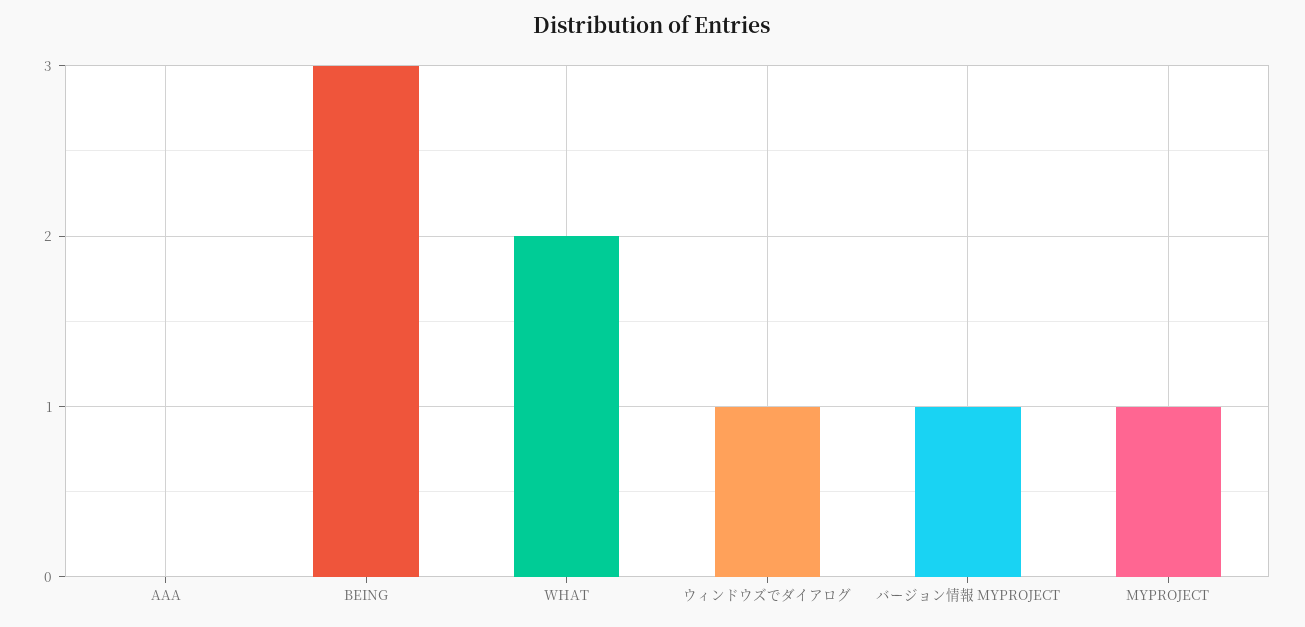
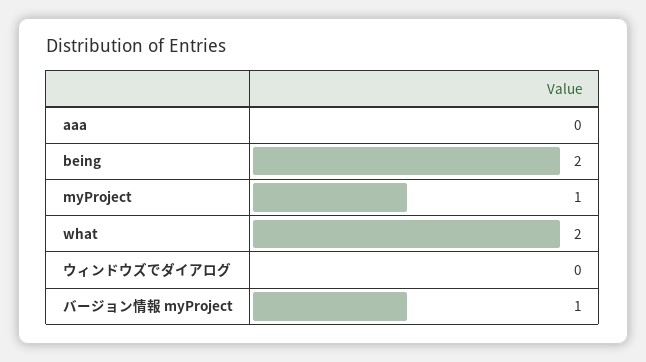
BEING: 3 -> 2
ウィンドウズでダイアログ: 1 -> 0

